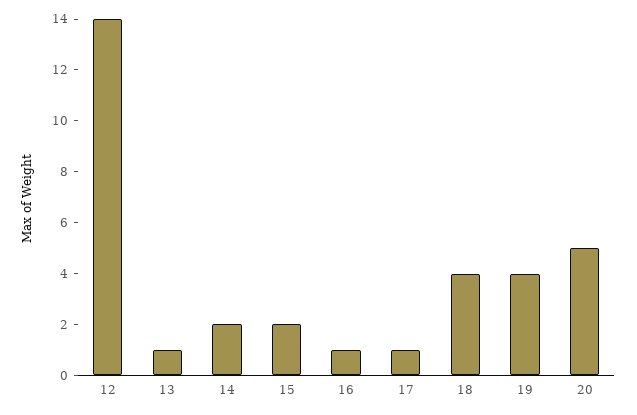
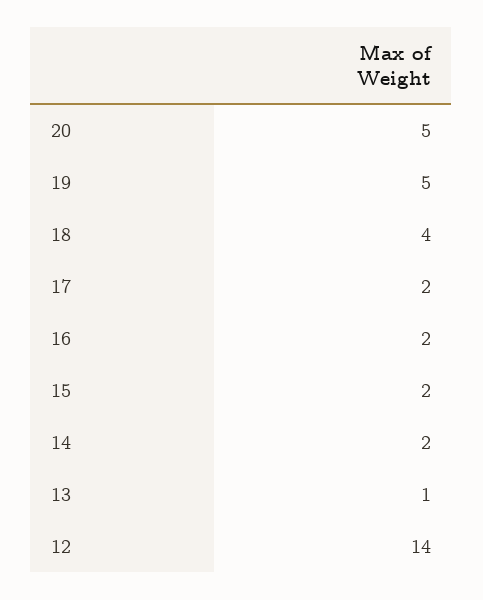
16: 1 -> 2
17: 1 -> 2
19: 4 -> 5

